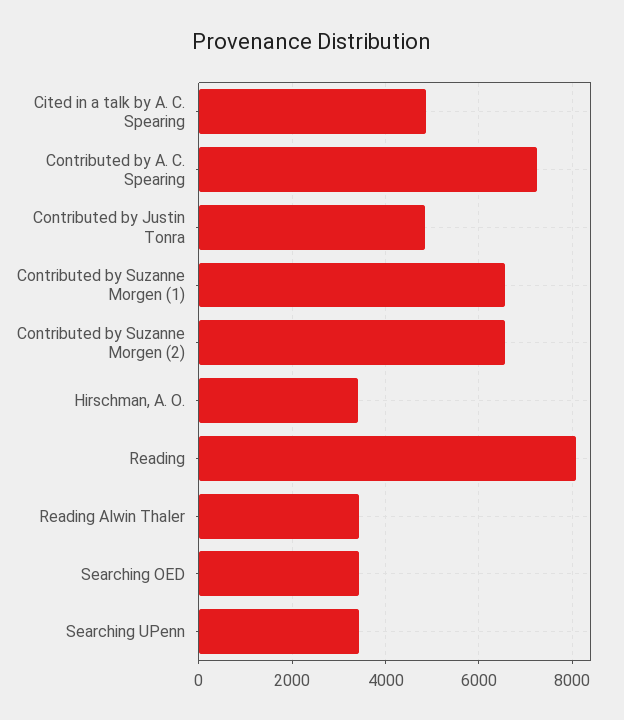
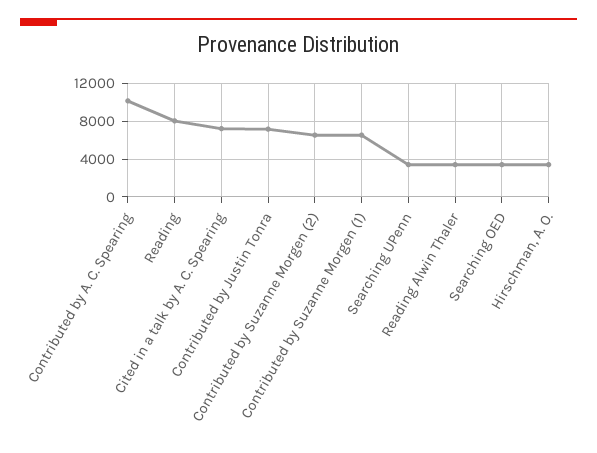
Cited in a talk by A. C. Spearing: 4800 -> 7000
Contributed by A. C. Spearing: 7200 -> 10000
Contributed by Justin Tonra: 4800 -> 7000

